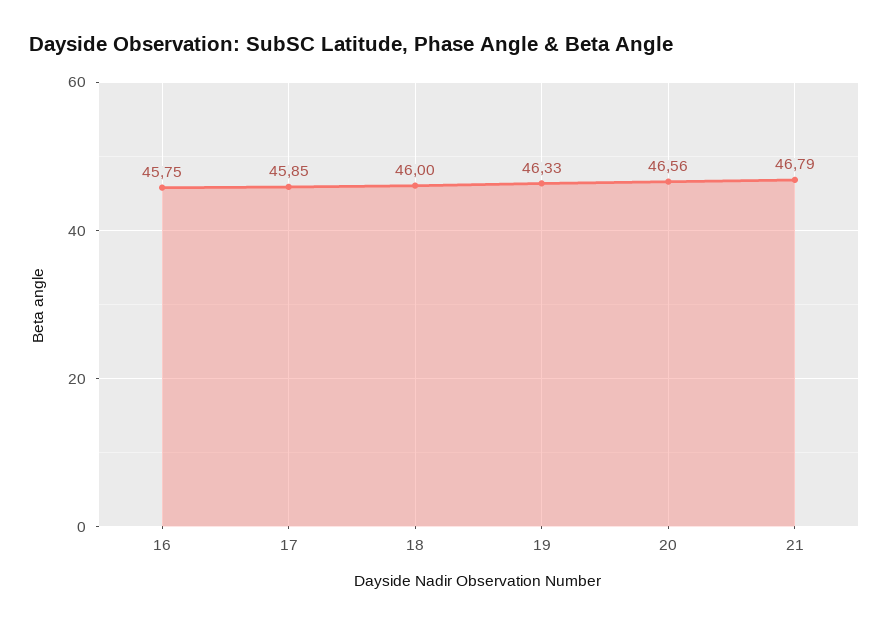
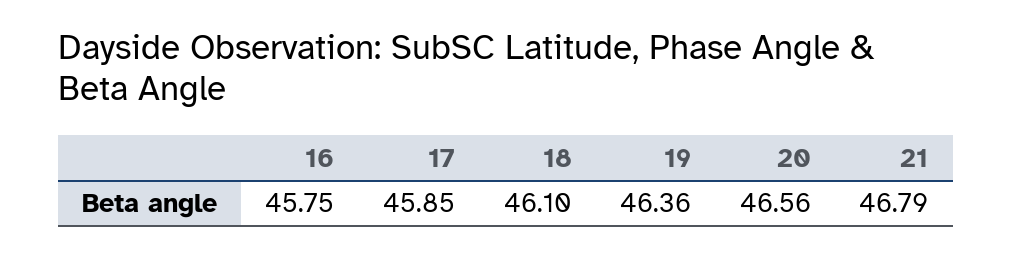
18: 46 -> 46.1
19: 46.33 -> 46.36

